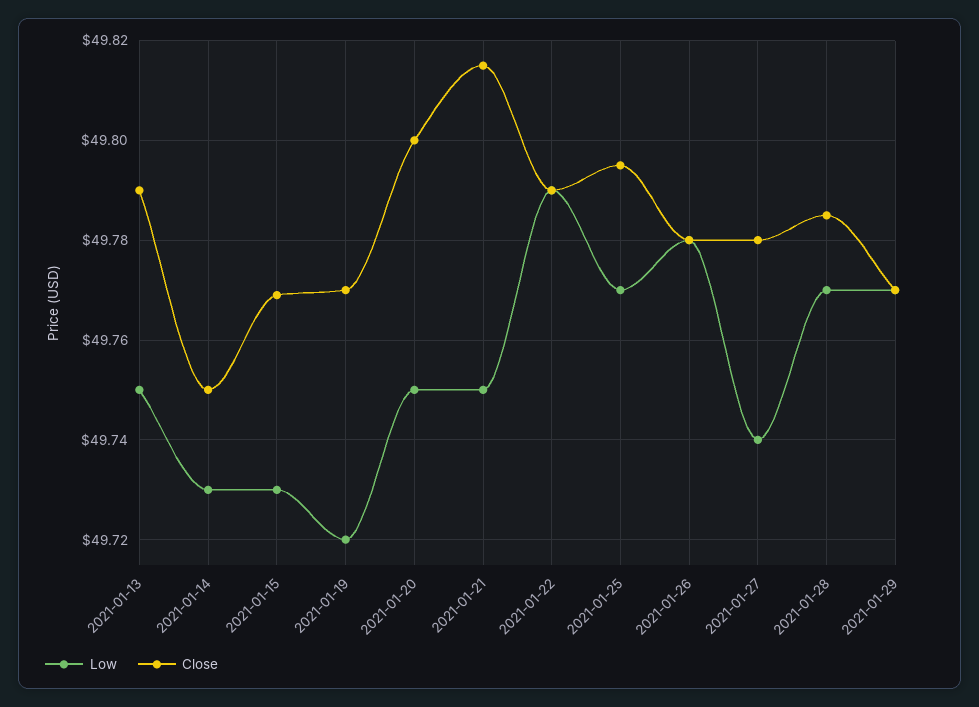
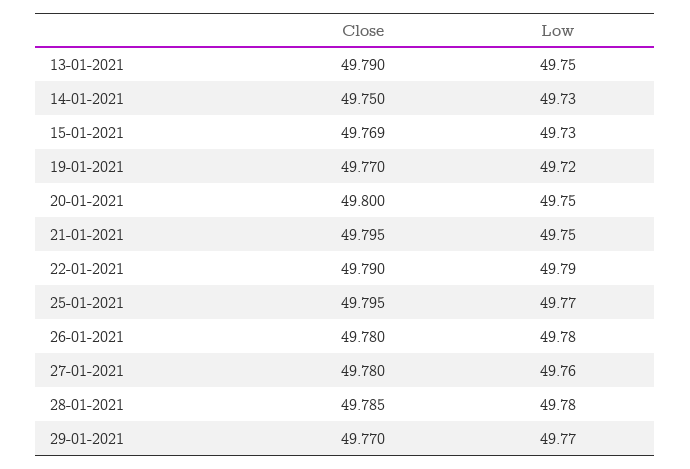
Close, 2021-01-21: 49.815 -> 49.795
Low, 2021-01-27: 49.74 -> 49.76
Low, 2021-01-28: 49.77 -> 49.78

